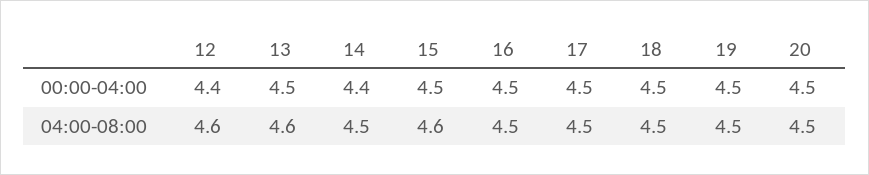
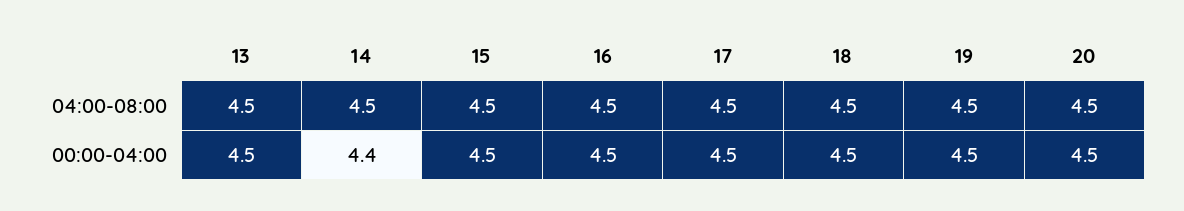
12, 00:00-04:00: 4.4 -> none
12, 04:00-08:00: 4.6 -> none
13, 04:00-08:00: 4.6 -> 4.5
15, 04:00-08:00: 4.6 -> 4.5

